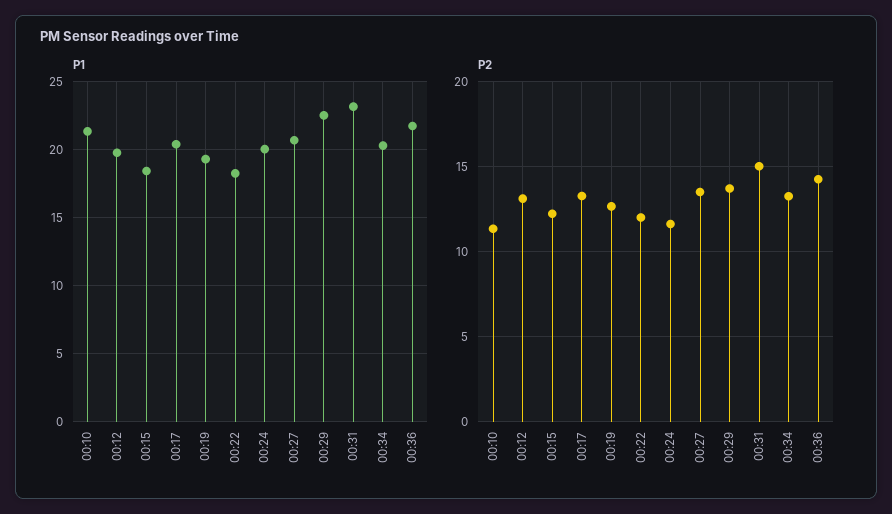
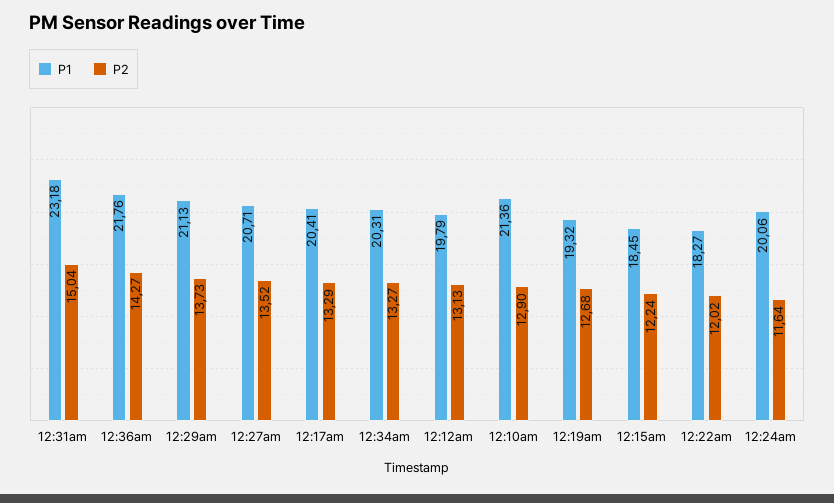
P1, 00:29: 22.5 -> 21.13
P2, 00:10: 11.5 -> 12.9

